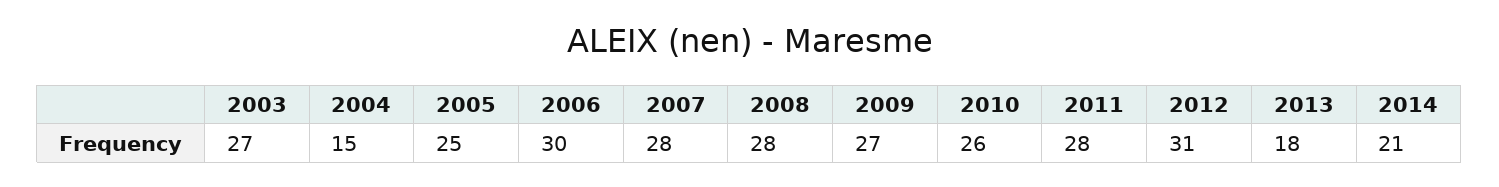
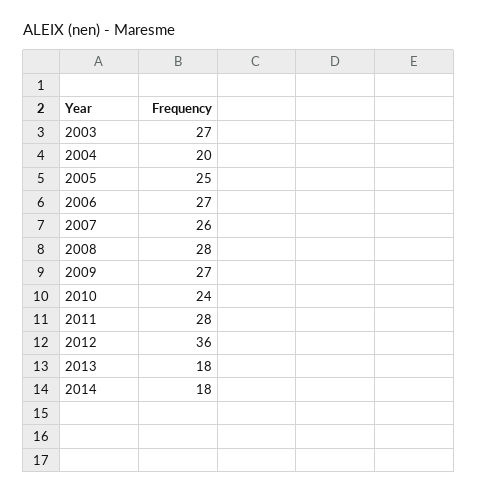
2004: 15 -> 20
2006: 30 -> 27
2007: 28 -> 26
2010: 26 -> 24
2012: 31 -> 36
2014: 21 -> 18

